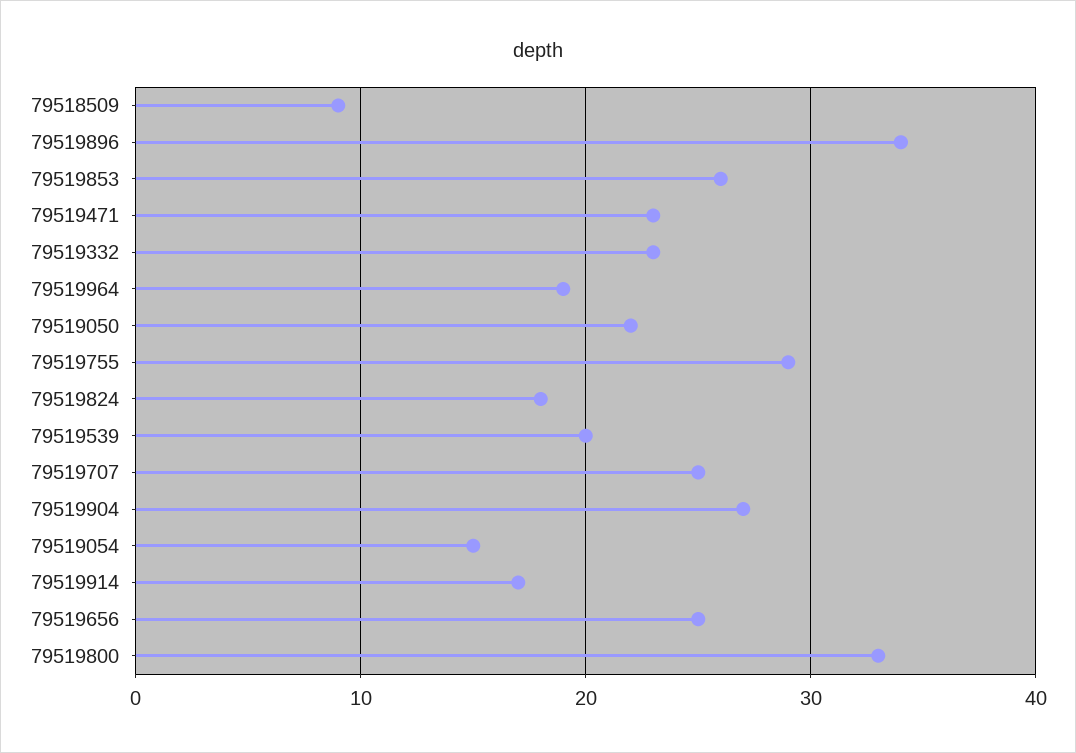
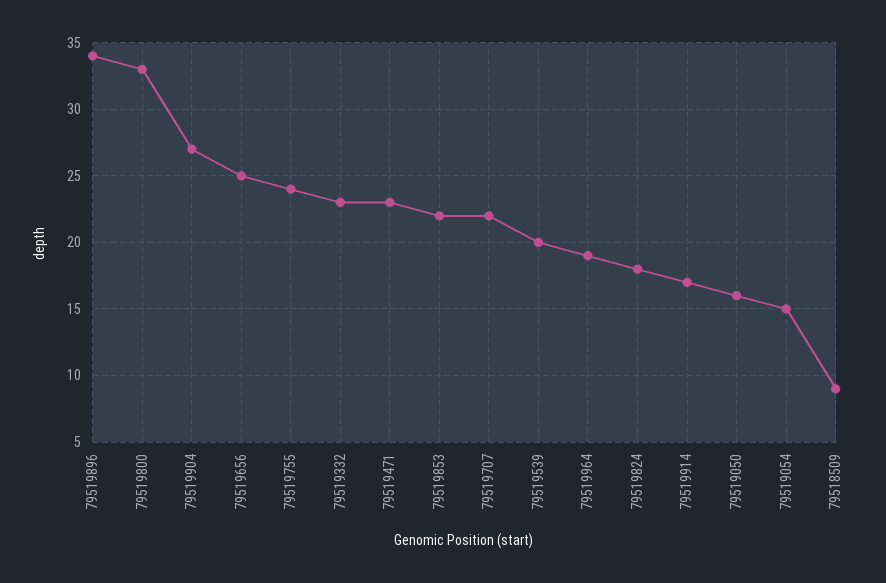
79519853: 26 -> 22
79519050: 22 -> 16
79519755: 29 -> 24
79519707: 25 -> 22

